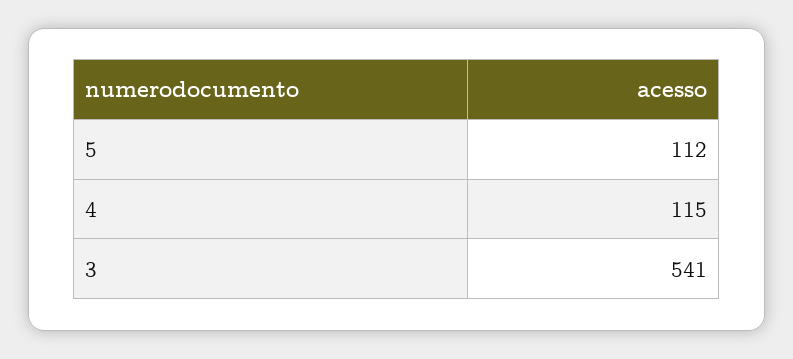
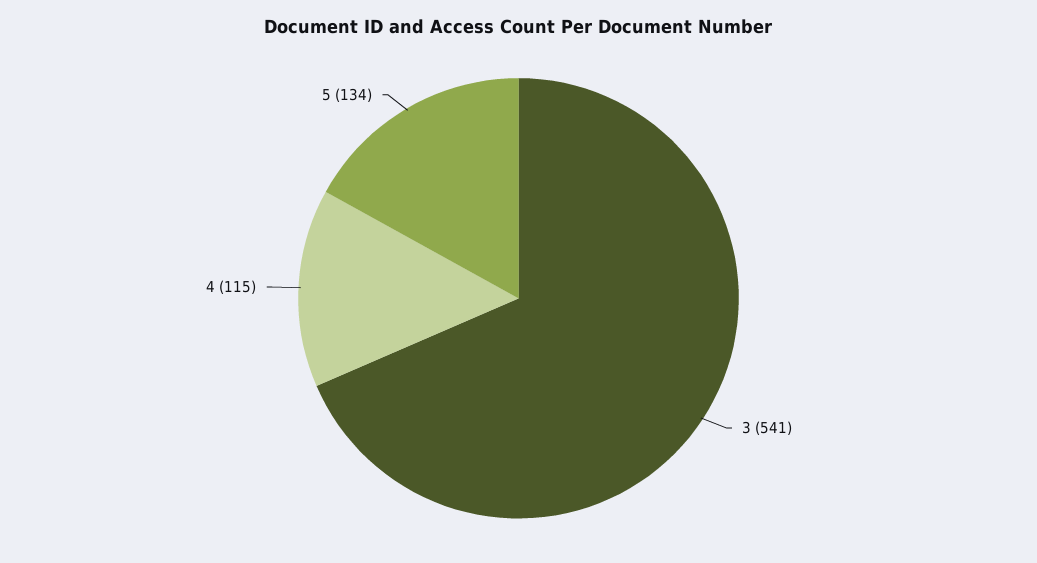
5: 112 -> 134

